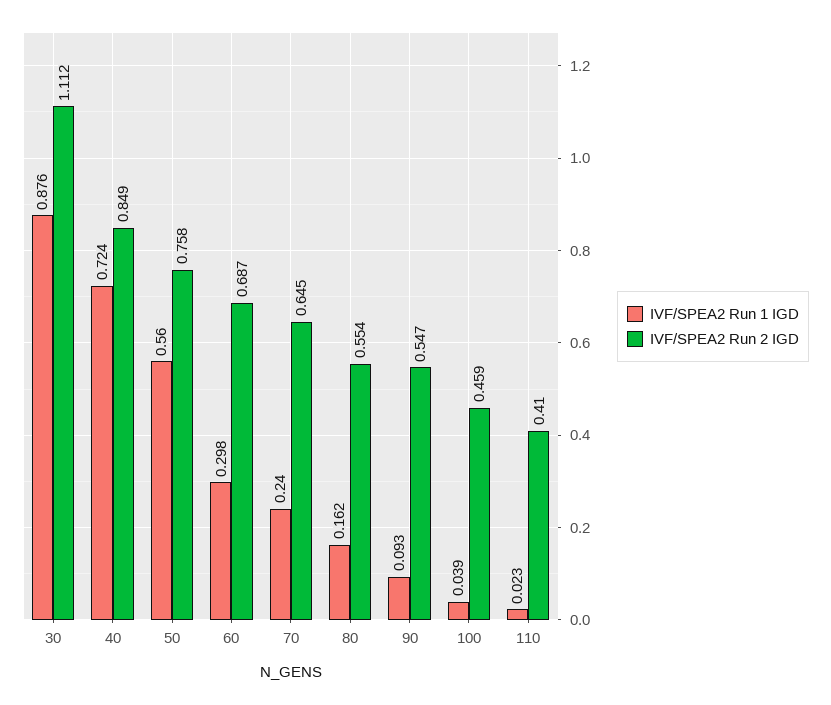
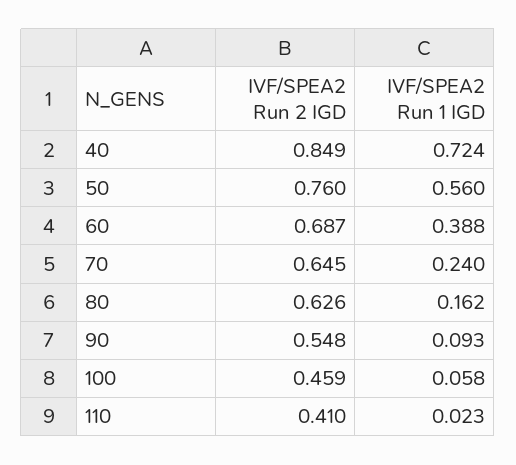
IVF/SPEA2 Run 1 IGD, 30: 0.876 -> none
IVF/SPEA2 Run 2 IGD, 30: 1.112 -> none
IVF/SPEA2 Run 2 IGD, 50: 0.758 -> 0.76
IVF/SPEA2 Run 1 IGD, 60: 0.298 -> 0.388
IVF/SPEA2 Run 2 IGD, 80: 0.554 -> 0.626
IVF/SPEA2 Run 2 IGD, 90: 0.547 -> 0.548
IVF/SPEA2 Run 1 IGD, 100: 0.039 -> 0.058

